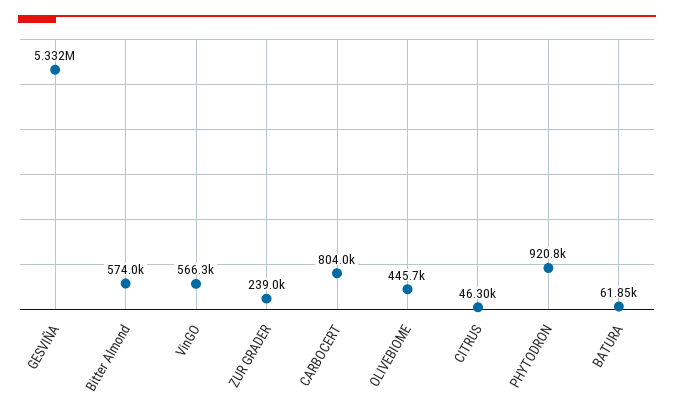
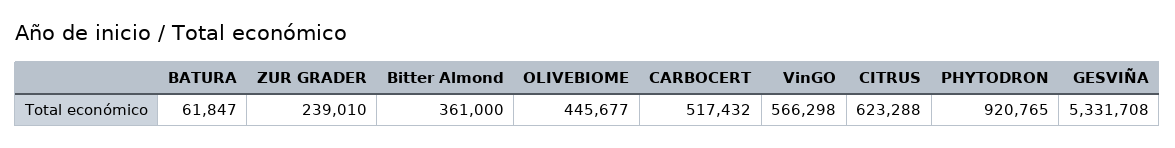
Bitter Almond: 574000 -> 361000
CARBOCERT: 804000 -> 517432
CITRUS: 46300 -> 623288

